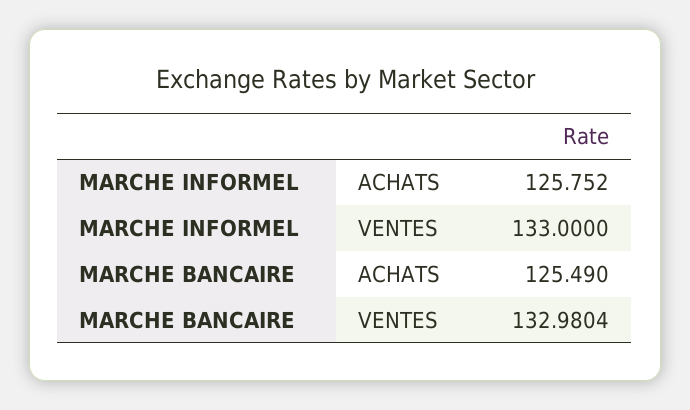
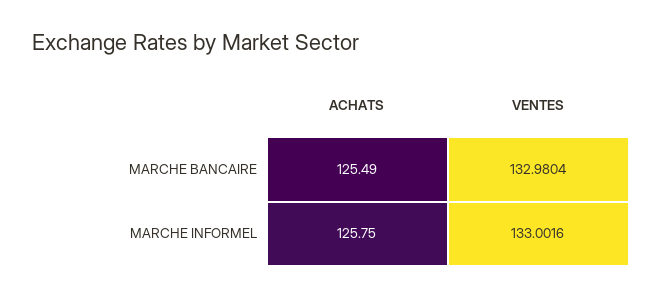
MARCHE INFORMEL, ACHATS: 125.752 -> 125.75
MARCHE INFORMEL, VENTES: 133 -> 133.0016

